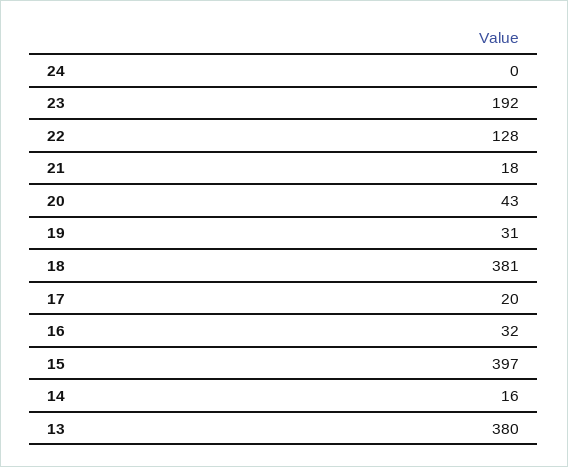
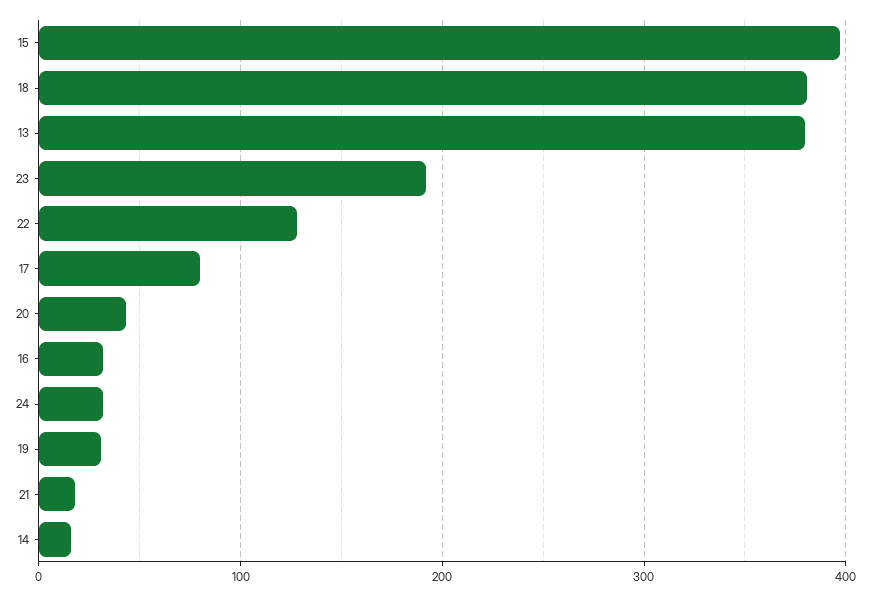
24: 0 -> 30
17: 20 -> 80

